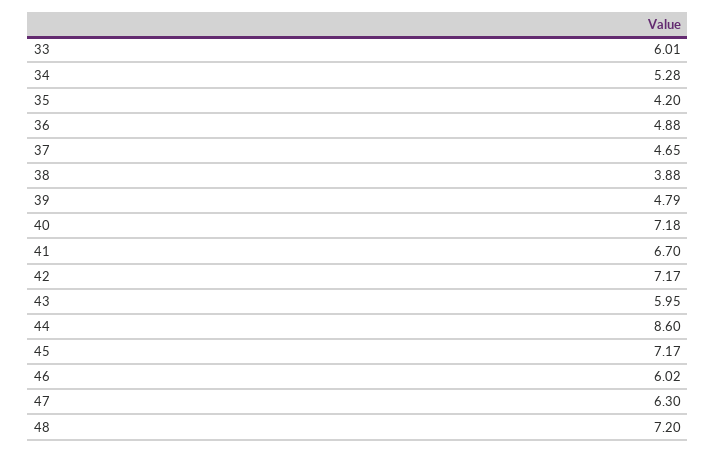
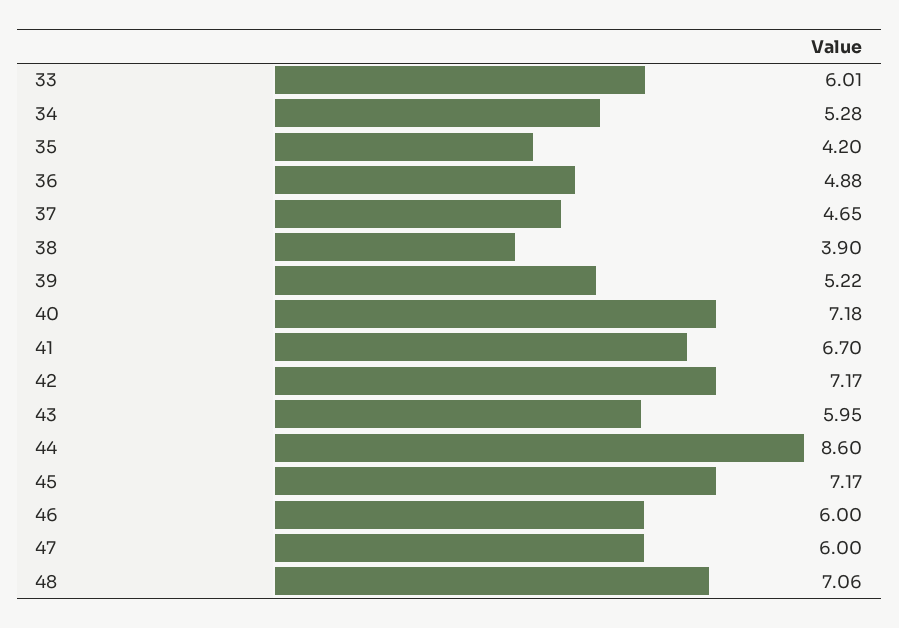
38: 3.88 -> 3.9
39: 4.79 -> 5.22
46: 6.02 -> 6
47: 6.3 -> 6
48: 7.2 -> 7.06

